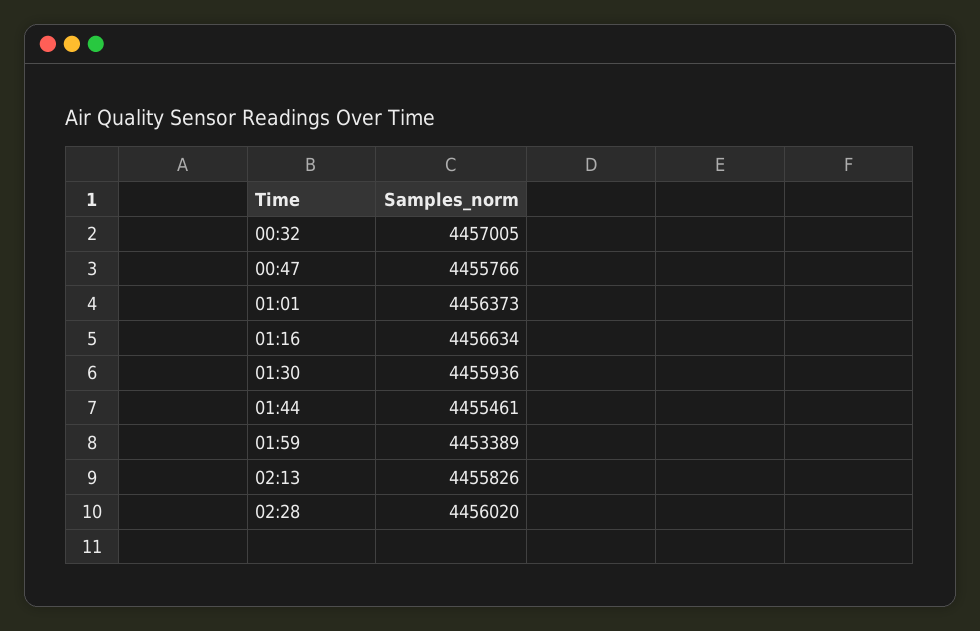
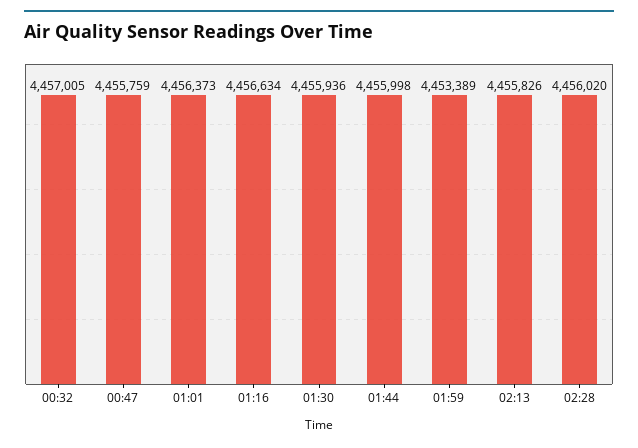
00:47: 4455766 -> 4455759
01:44: 4455461 -> 4455998

